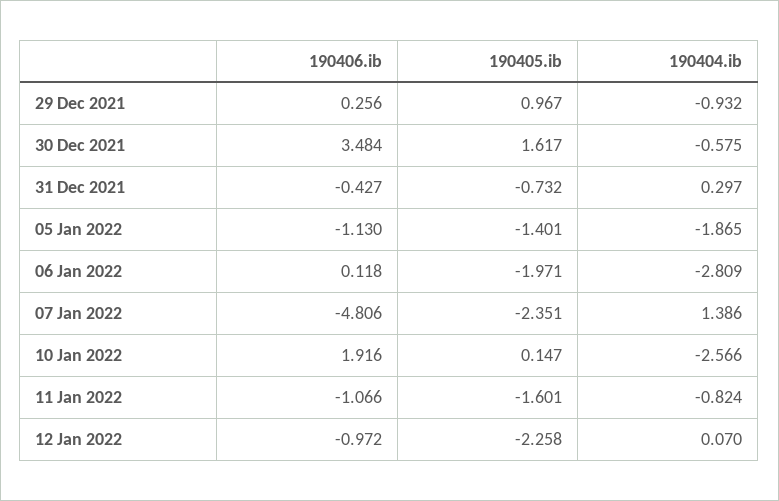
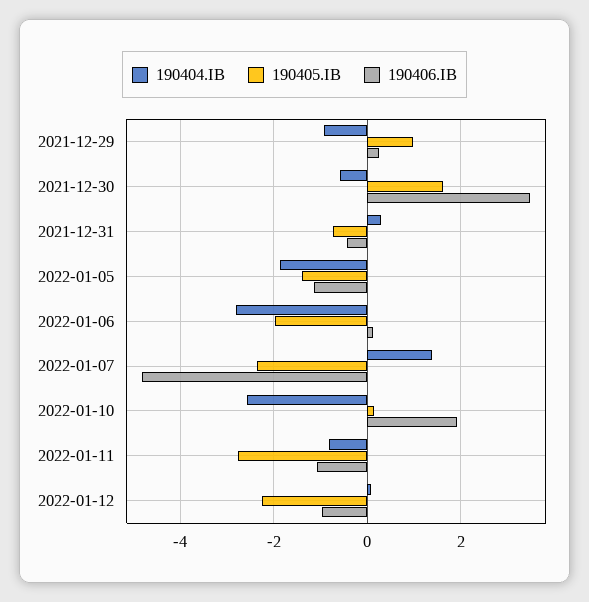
190405.ib, 11 Jan 2022: -1.601 -> -2.8

